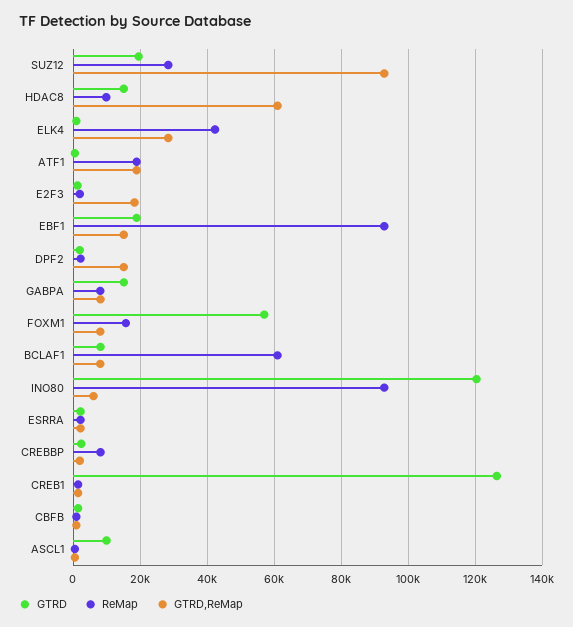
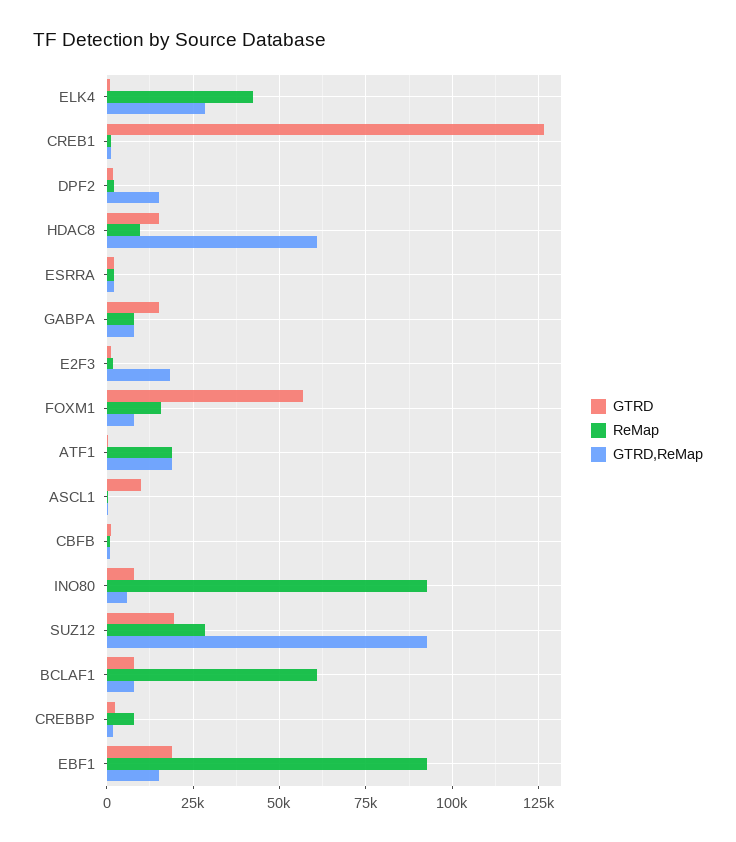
GTRD, INO80: 120000 -> 7500

